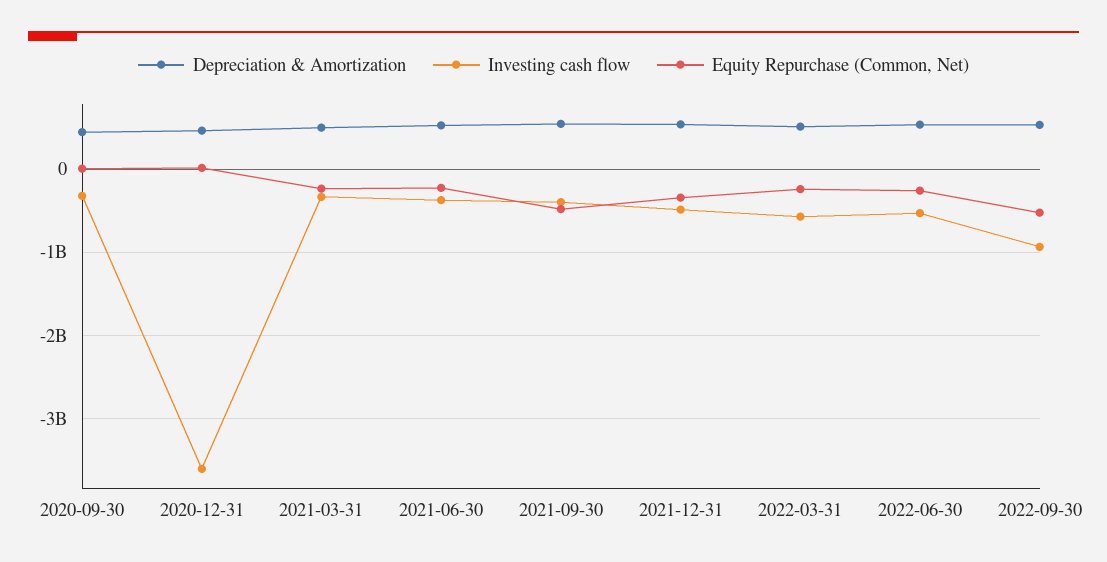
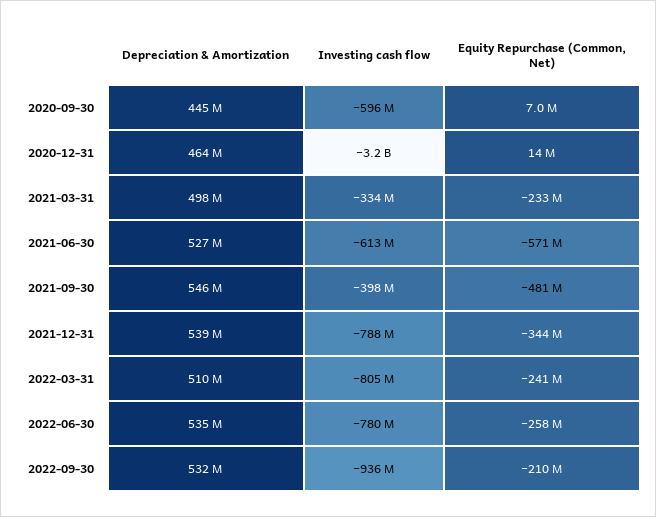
Investing cash flow, 2020-09-30: -300000000 -> -596000000
Investing cash flow, 2020-12-31: -3600000000 -> -3200000000
Investing cash flow, 2021-06-30: -400000000 -> -613000000
Equity Repurchase (Common, Net), 2021-06-30: -200000000 -> -571000000
Investing cash flow, 2021-12-31: -500000000 -> -788000000
Investing cash flow, 2022-03-31: -600000000 -> -805000000
Investing cash flow, 2022-06-30: -500000000 -> -780000000
Equity Repurchase (Common, Net), 2022-09-30: -500000000 -> -210000000

